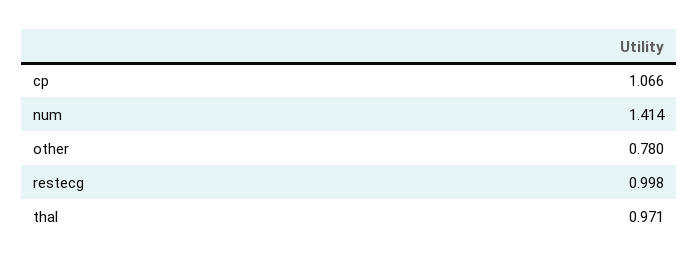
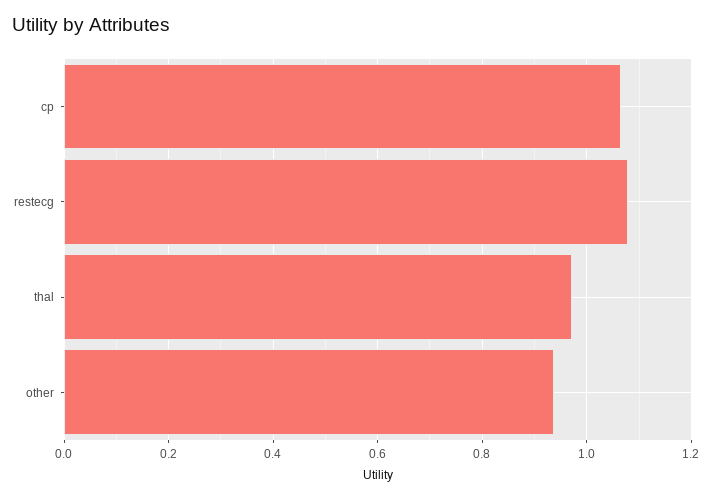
num: 1.414 -> none
other: 0.78 -> 0.94
restecg: 0.998 -> 1.08

